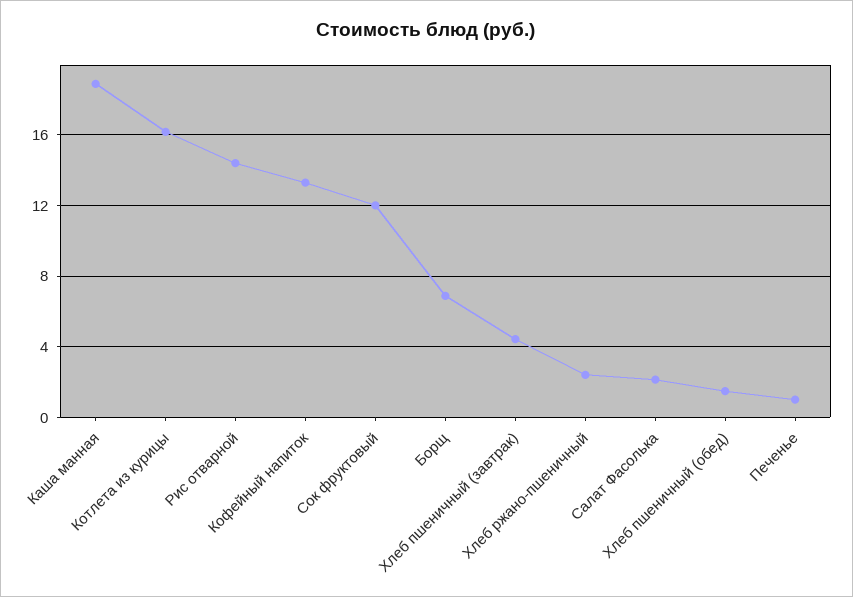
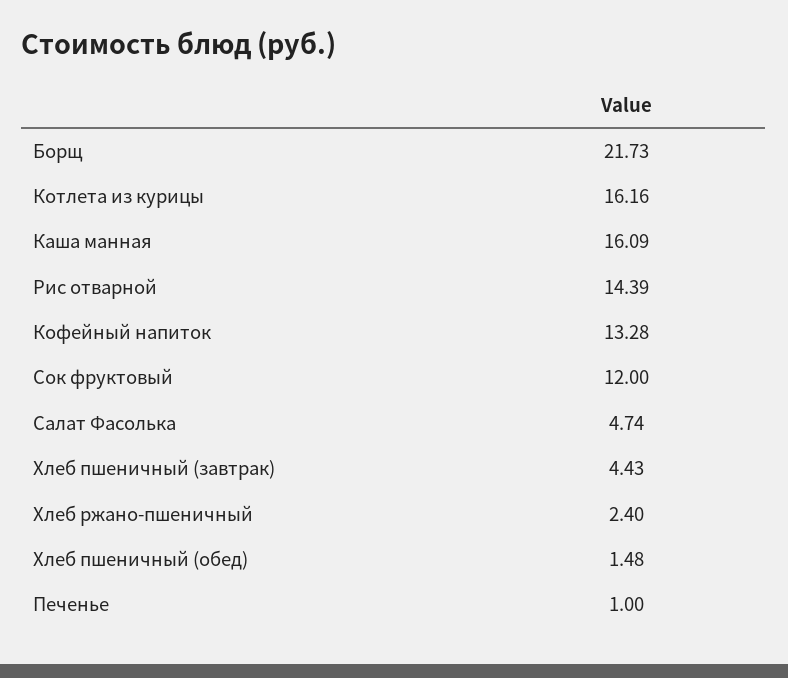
Каша манная: 19 -> 16.09
Борщ: 7 -> 21.73
Салат Фасолька: 2 -> 4.74

